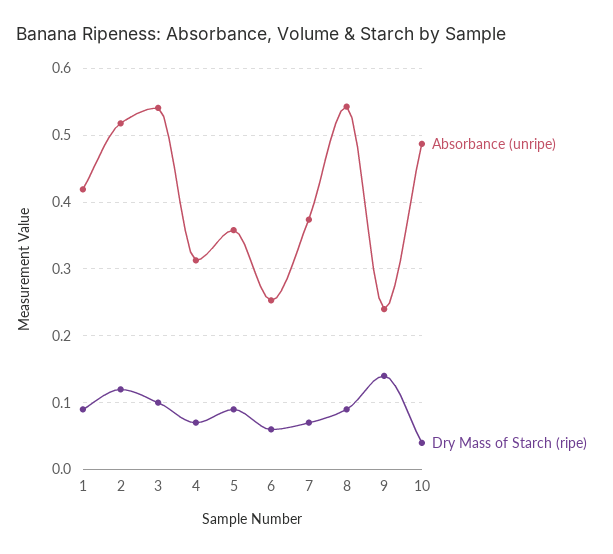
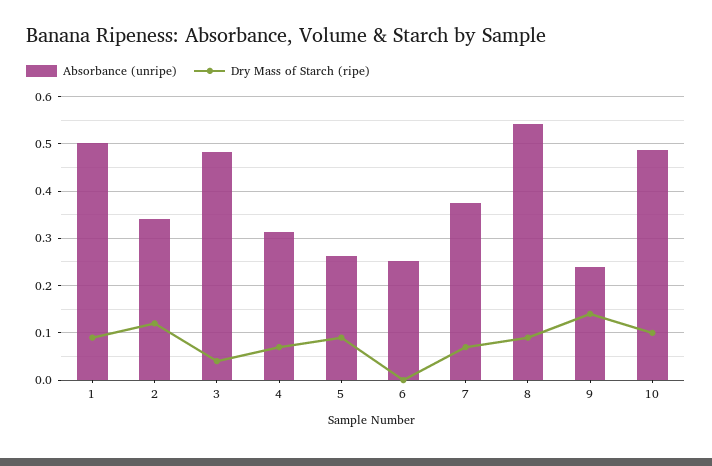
Absorbance (unripe), 1: 0.42 -> 0.5
Absorbance (unripe), 2: 0.52 -> 0.34
Absorbance (unripe), 3: 0.54 -> 0.48
Dry Mass of Starch (ripe), 3: 0.1 -> 0.04
Absorbance (unripe), 5: 0.36 -> 0.26
Dry Mass of Starch (ripe), 6: 0.06 -> 0
Dry Mass of Starch (ripe), 10: 0.04 -> 0.1

